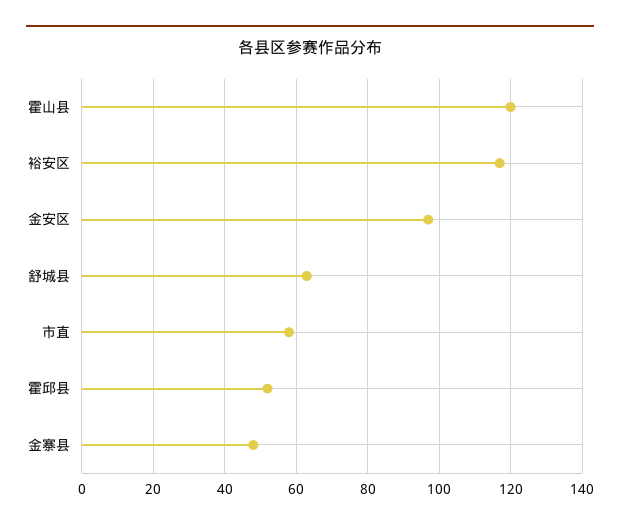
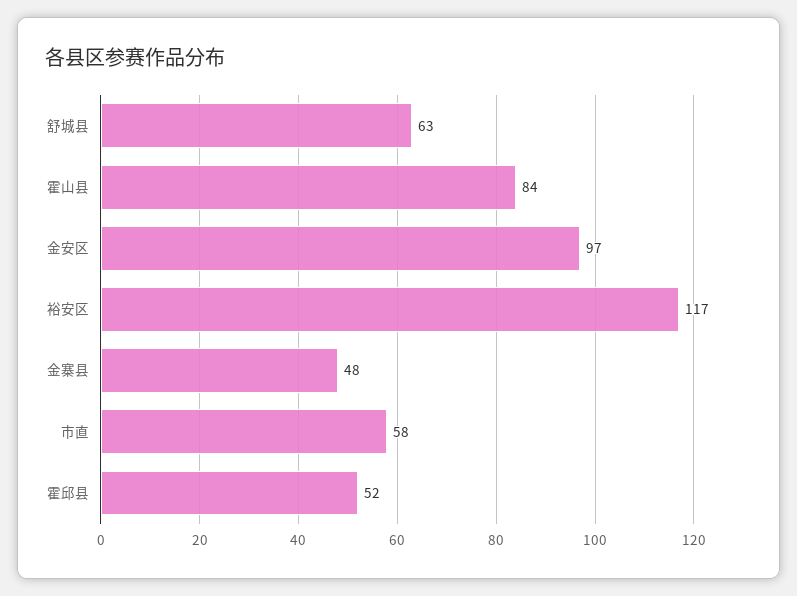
霍山县: 120 -> 84

